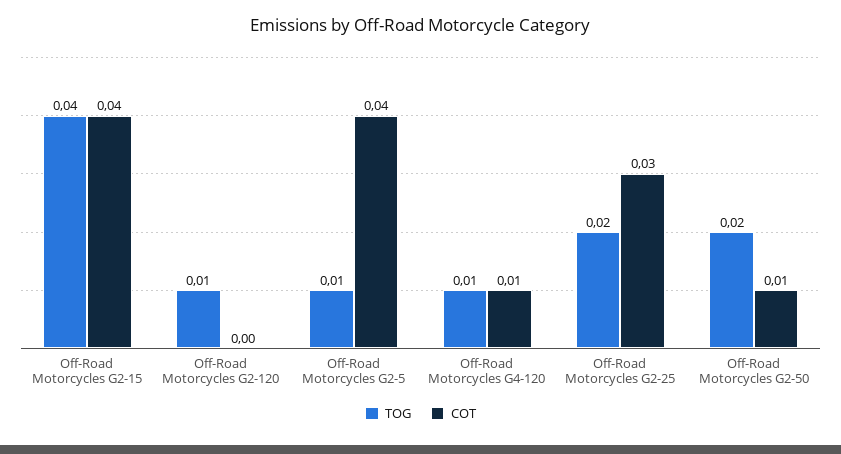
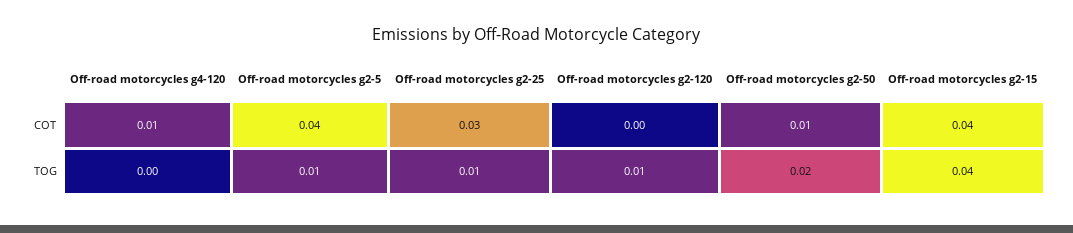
TOG, Off-Road Motorcycles G4-120: 0.01 -> 0
TOG, Off-Road Motorcycles G2-25: 0.02 -> 0.01

